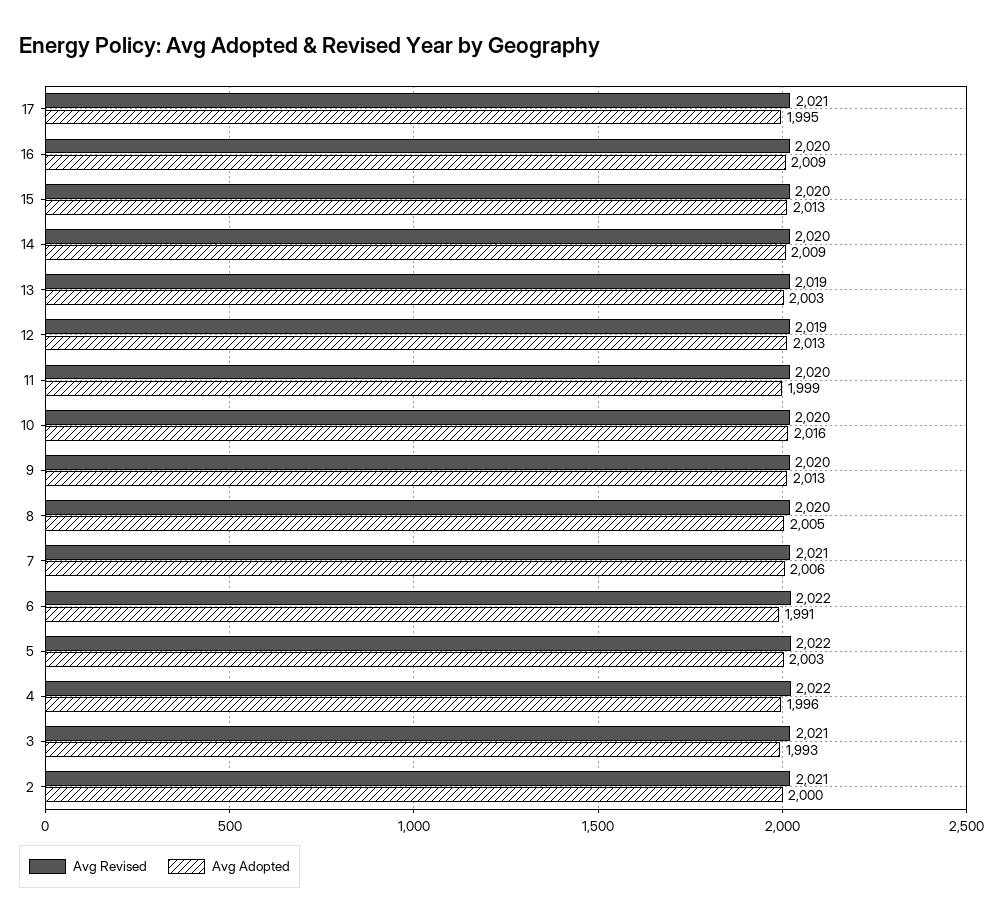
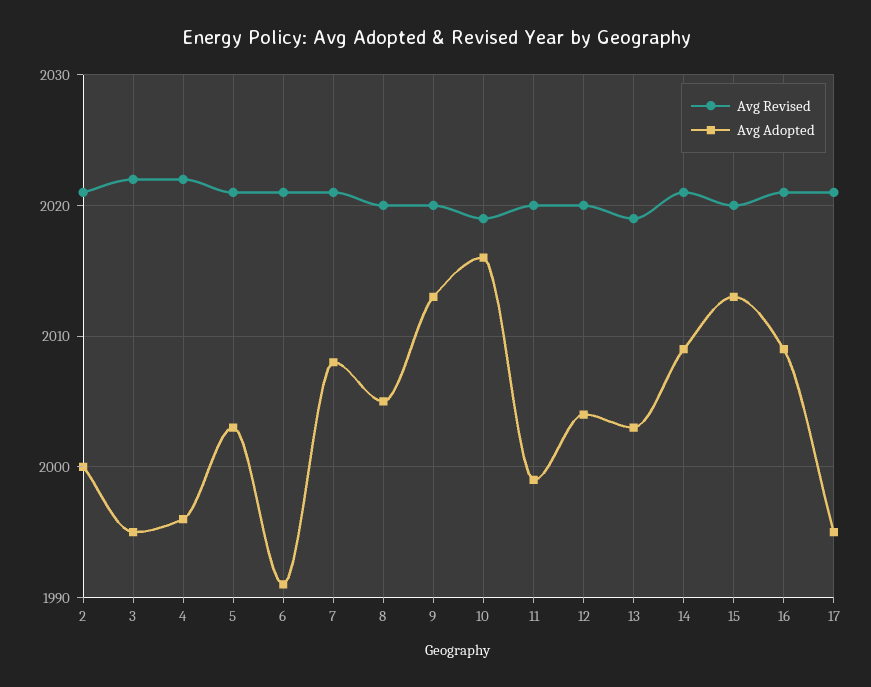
Avg Revised, 16: 2020 -> 2021
Avg Revised, 14: 2020 -> 2021
Avg Revised, 12: 2019 -> 2020
Avg Adopted, 12: 2013 -> 2004
Avg Revised, 10: 2020 -> 2019
Avg Adopted, 7: 2006 -> 2008
Avg Revised, 6: 2022 -> 2021
Avg Revised, 5: 2022 -> 2021
Avg Revised, 3: 2021 -> 2022
Avg Adopted, 3: 1993 -> 1995

